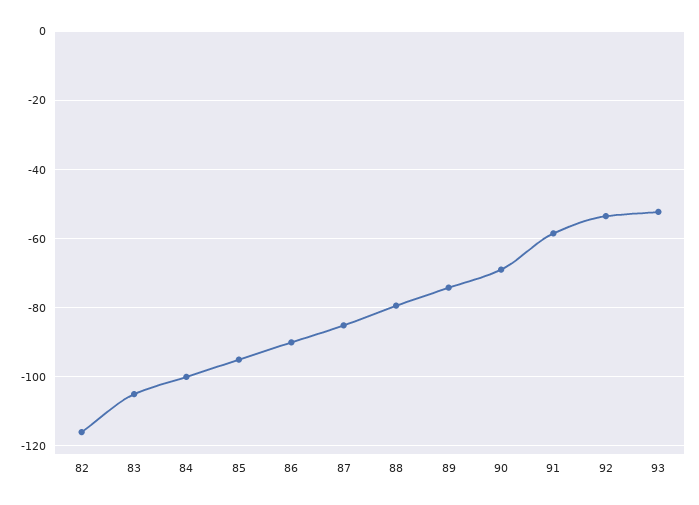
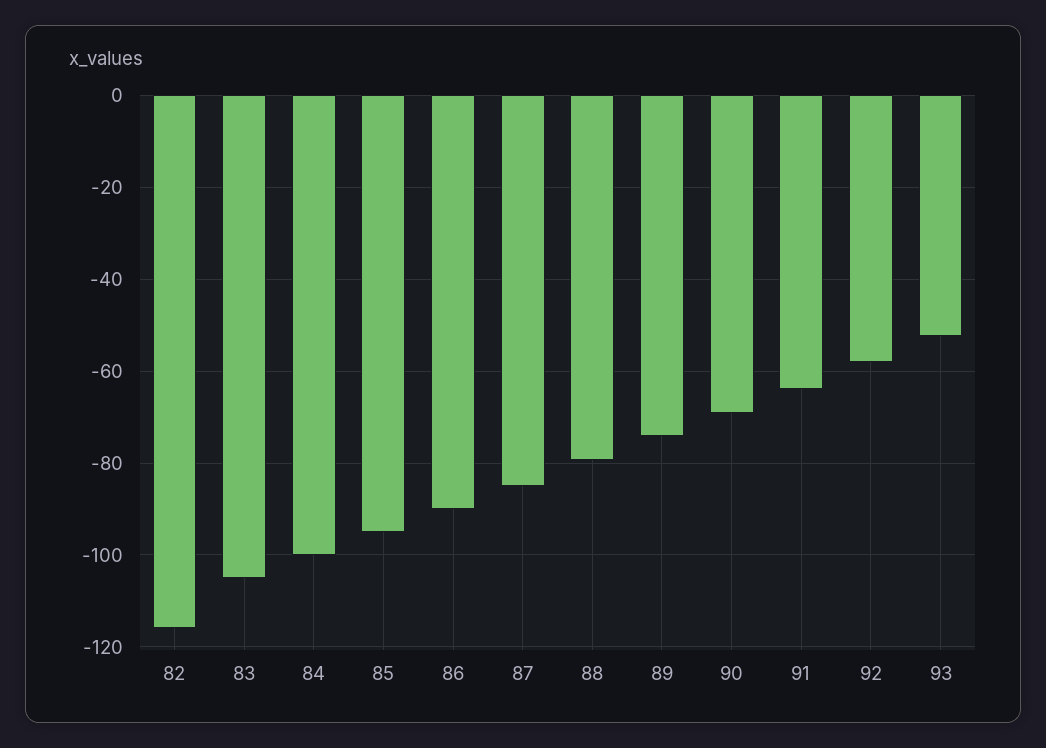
91: -58 -> -64
92: -54 -> -58

